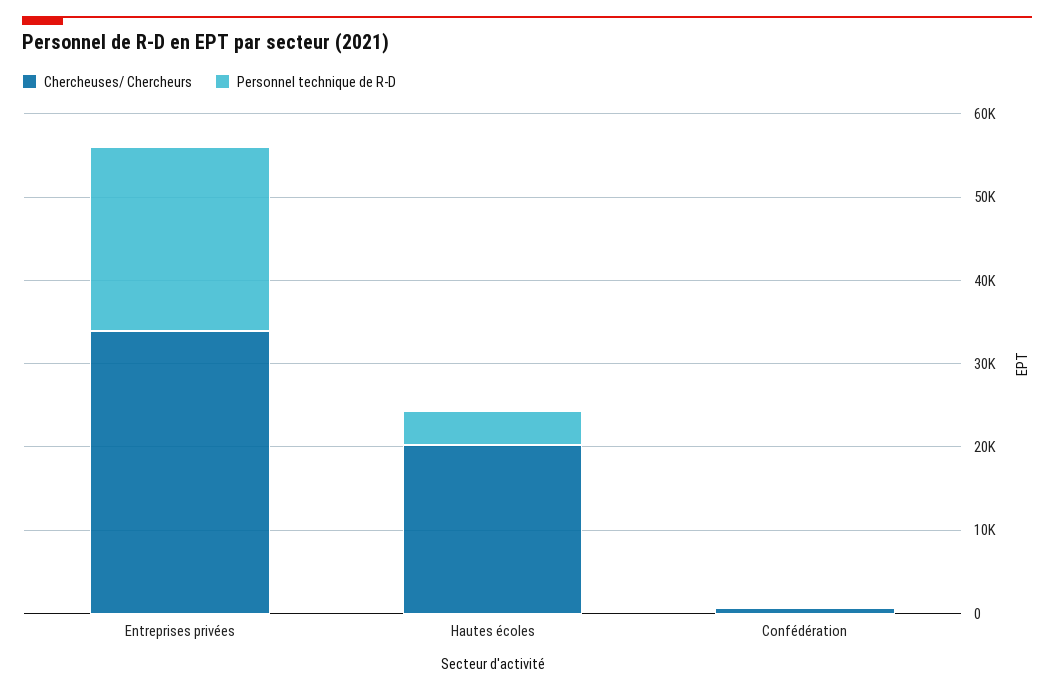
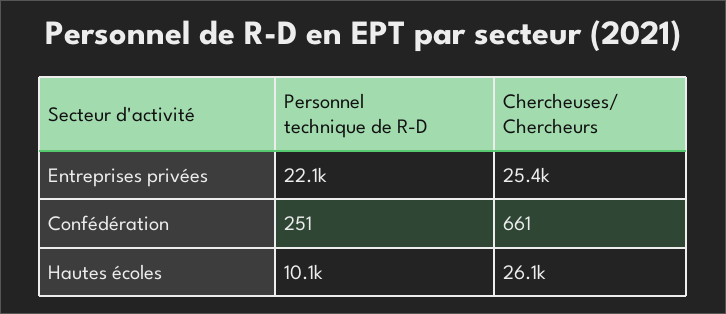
Chercheuses/ Chercheurs, Entreprises privées: 34000 -> 25400
Chercheuses/ Chercheurs, Hautes écoles: 20000 -> 26100
Personnel technique de R-D, Hautes écoles: 4000 -> 10100

